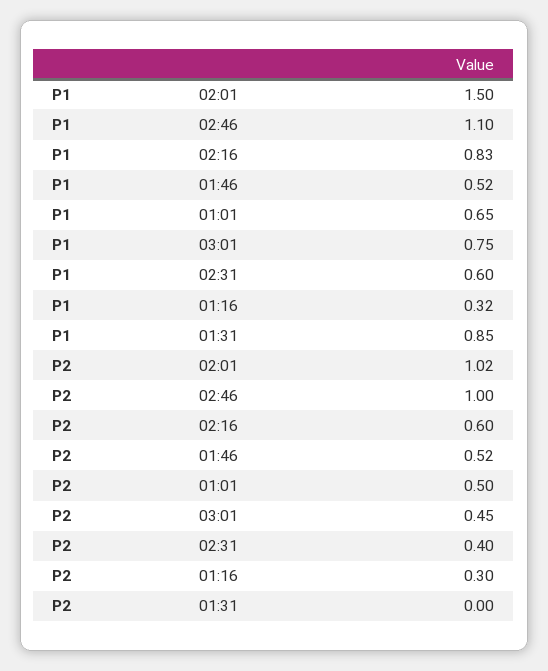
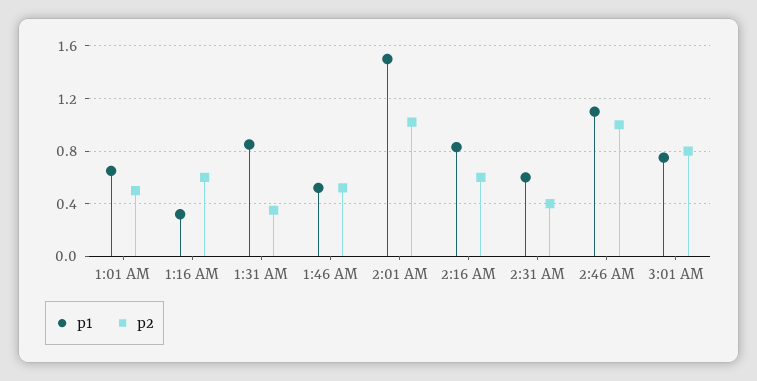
P2, 03:01: 0.45 -> 0.8
P2, 01:16: 0.3 -> 0.6
P2, 01:31: 0 -> 0.35

